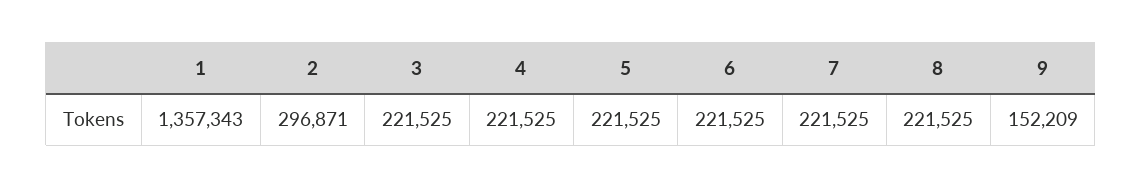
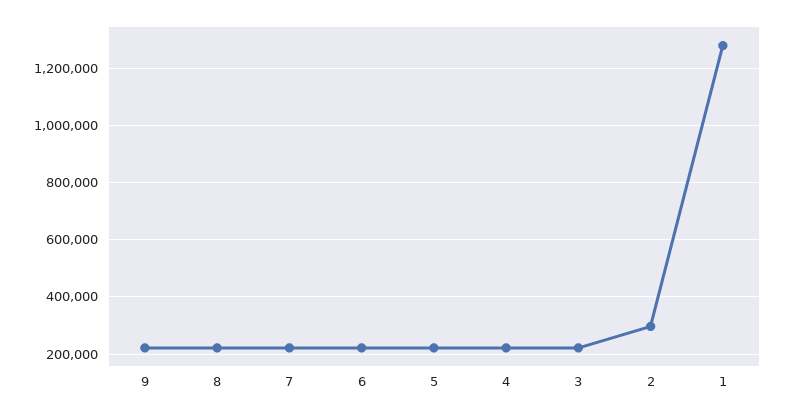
1: 1357343 -> 1275000
9: 152209 -> 225000

